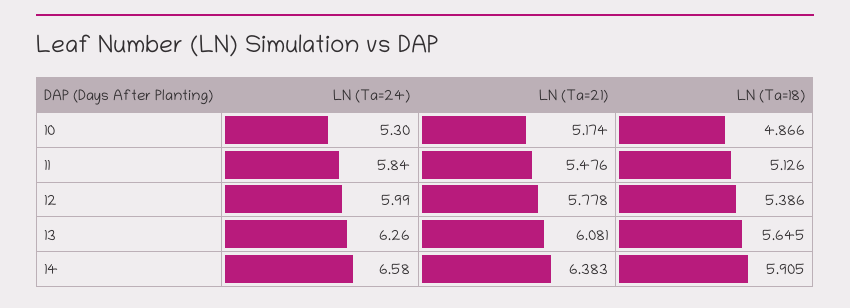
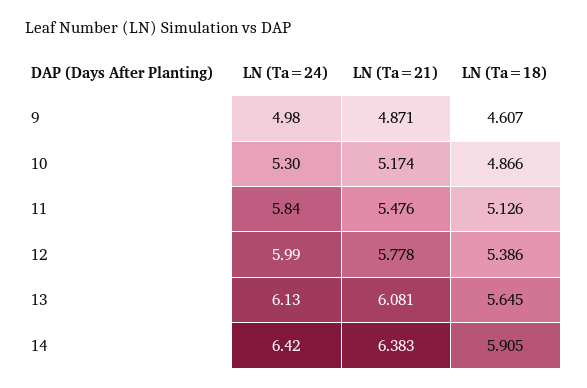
LN (Ta=24), 13: 6.26 -> 6.13
LN (Ta=24), 14: 6.58 -> 6.42
LN (Ta=24), 9: none -> 4.98
LN (Ta=21), 9: none -> 4.871
LN (Ta=18), 9: none -> 4.607

